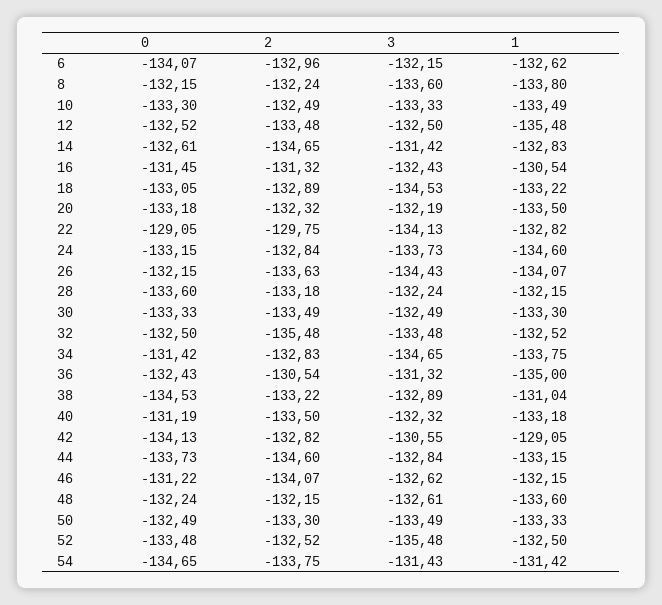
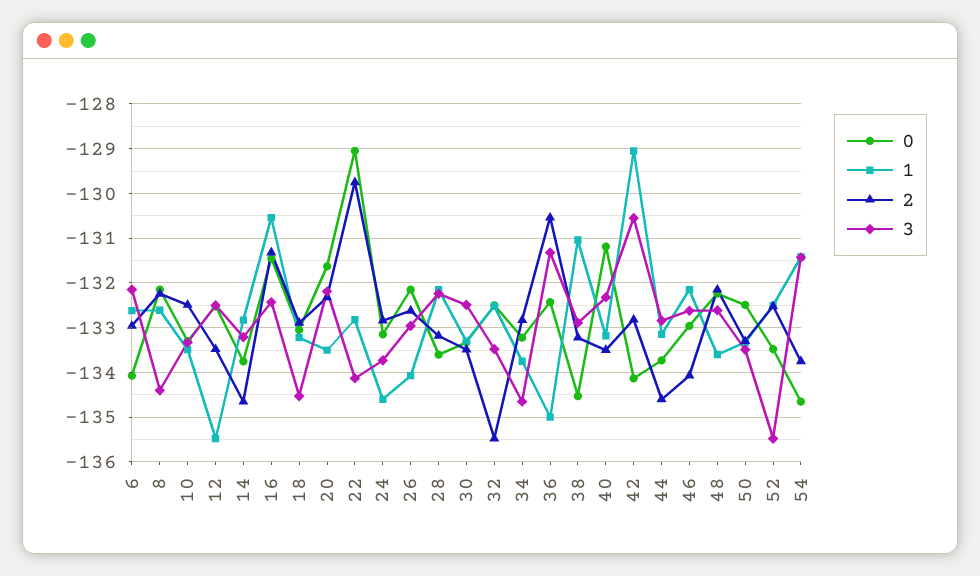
3, 8: -133.6 -> -134.4
1, 8: -133.8 -> -132.6
0, 14: -132.61 -> -133.8
3, 14: -131.42 -> -133.2
0, 20: -133.18 -> -131.6
2, 26: -133.63 -> -132.6
3, 26: -134.43 -> -133
0, 34: -131.42 -> -133.2
0, 46: -131.22 -> -133

